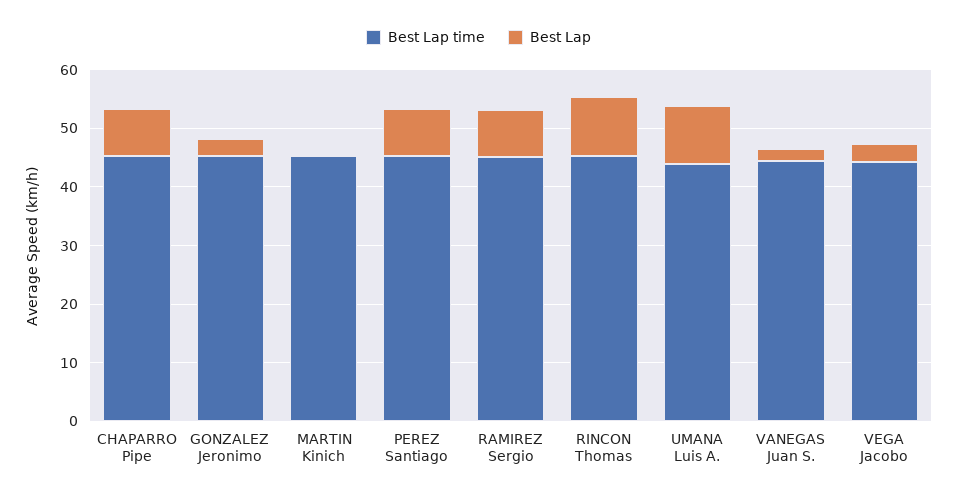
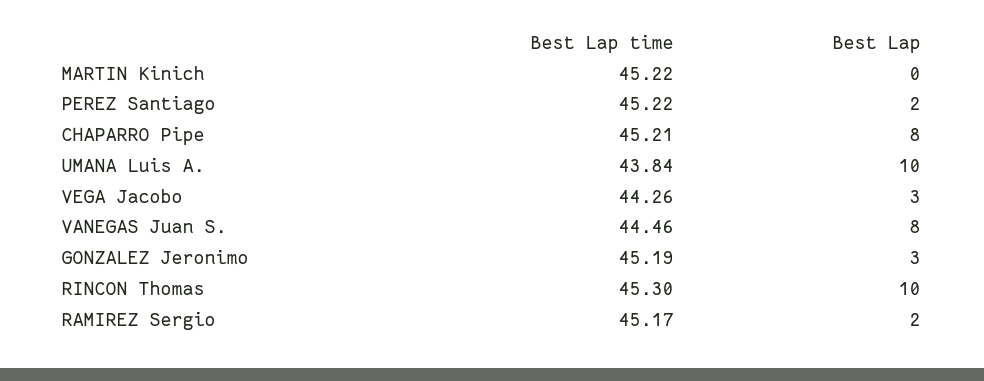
Best Lap, PEREZ Santiago: 8 -> 2
Best Lap, RAMIREZ Sergio: 8 -> 2
Best Lap, VANEGAS Juan S.: 2 -> 8

